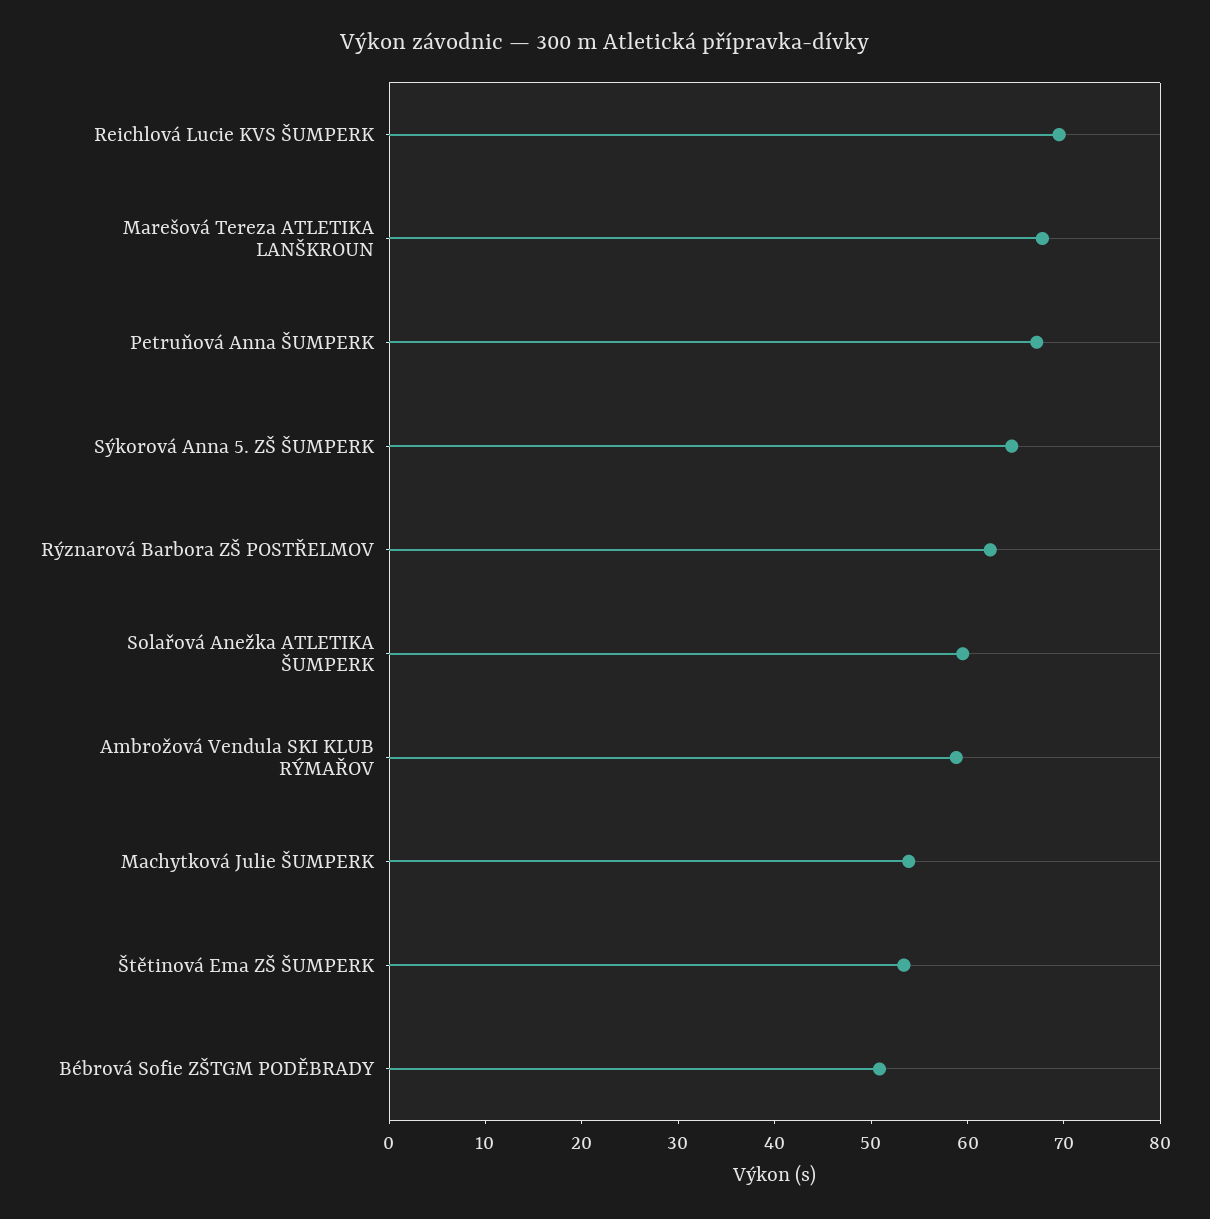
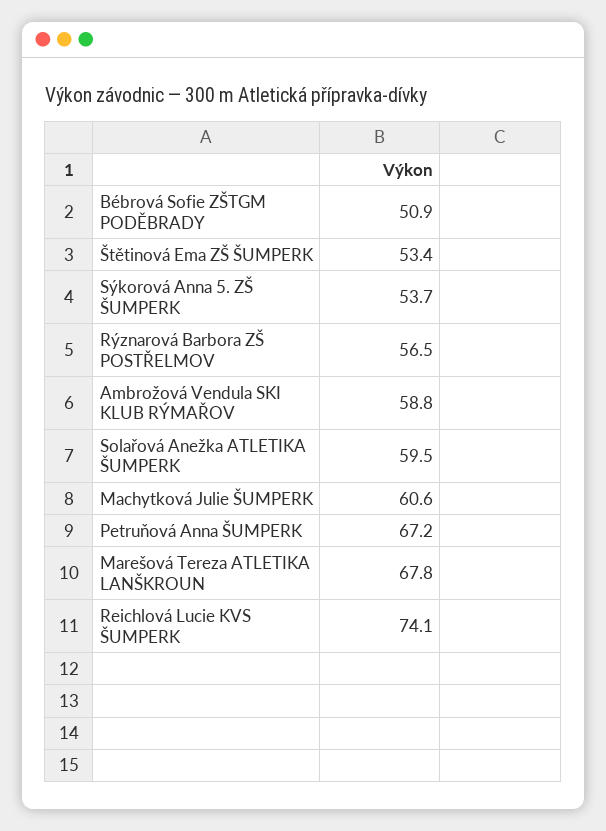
Reichlová Lucie KVS ŠUMPERK: 70 -> 74.1
Sýkorová Anna 5. ZŠ ŠUMPERK: 64 -> 53.7
Rýznarová Barbora ZŠ POSTŘELMOV: 62 -> 56.5
Machytková Julie ŠUMPERK: 54 -> 60.6

